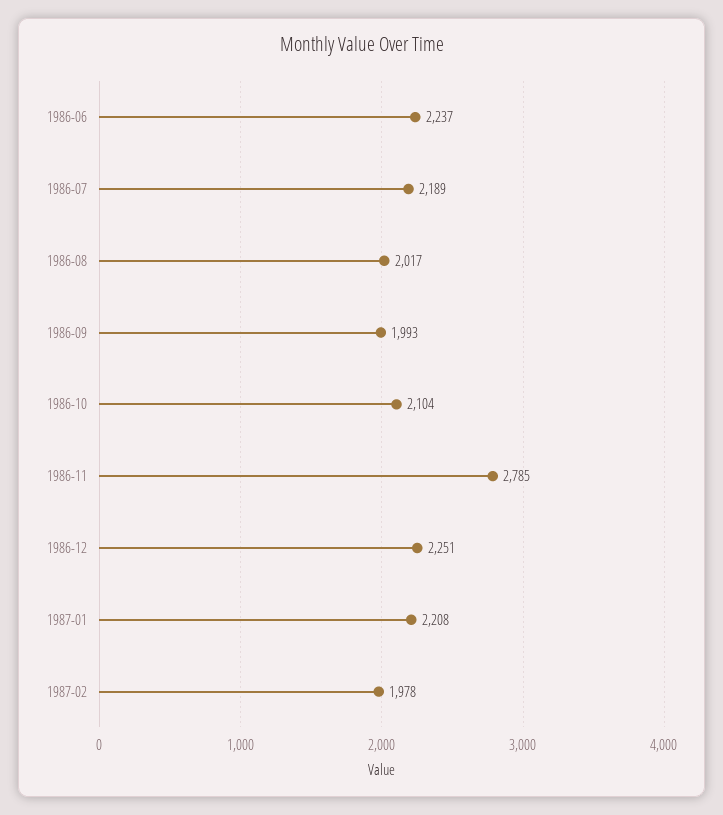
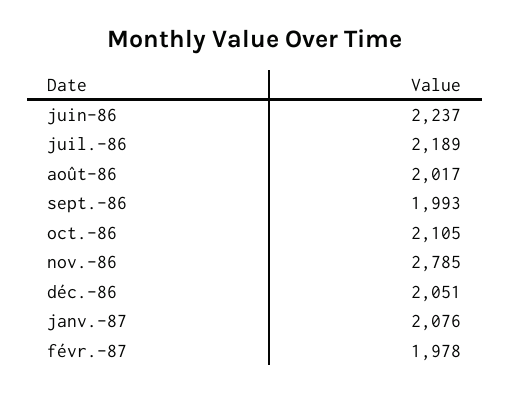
1986-10: 2104 -> 2105
1986-12: 2251 -> 2051
1987-01: 2208 -> 2076

